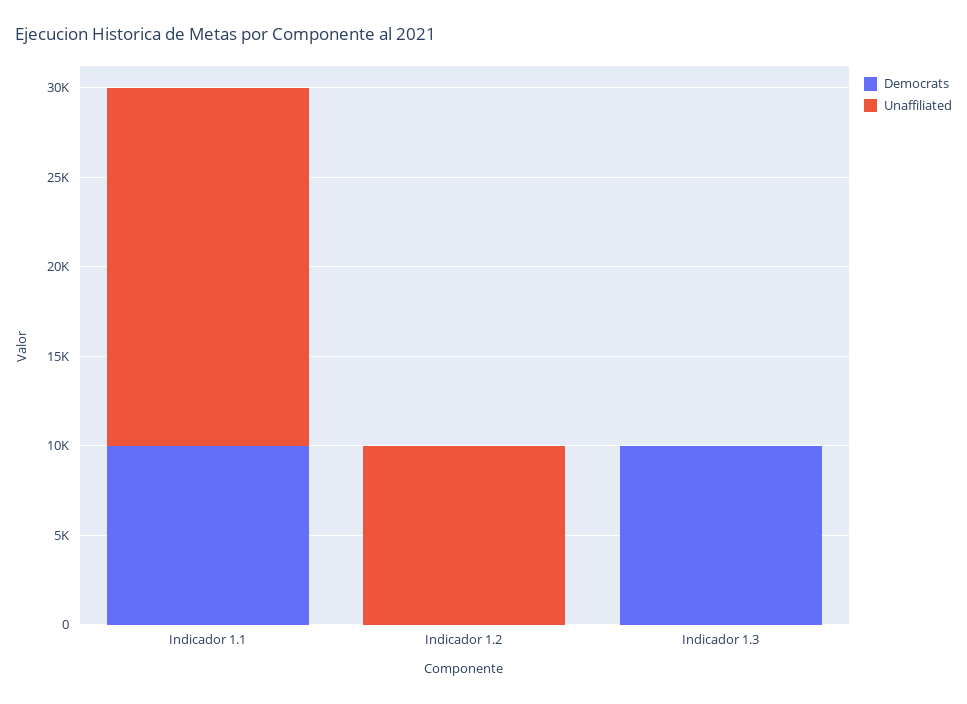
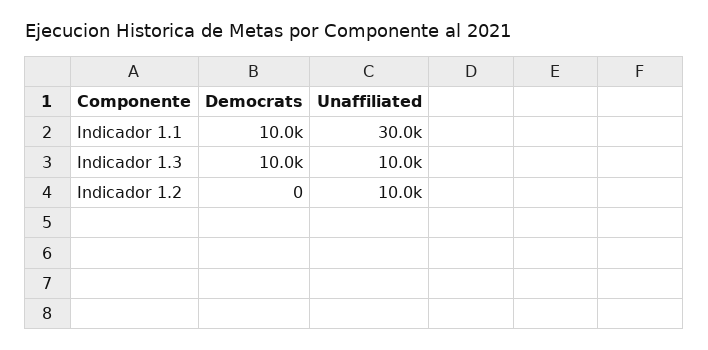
Unaffiliated, Indicador 1.1: 20000 -> 30000
Unaffiliated, Indicador 1.3: 0 -> 10000

